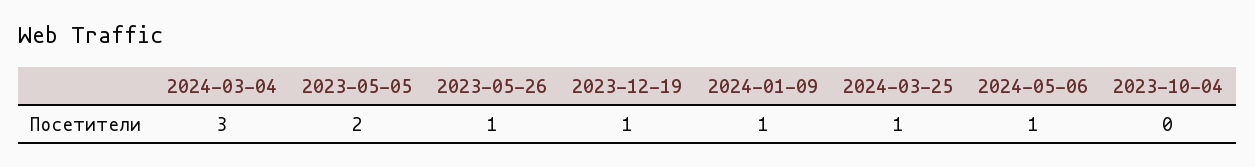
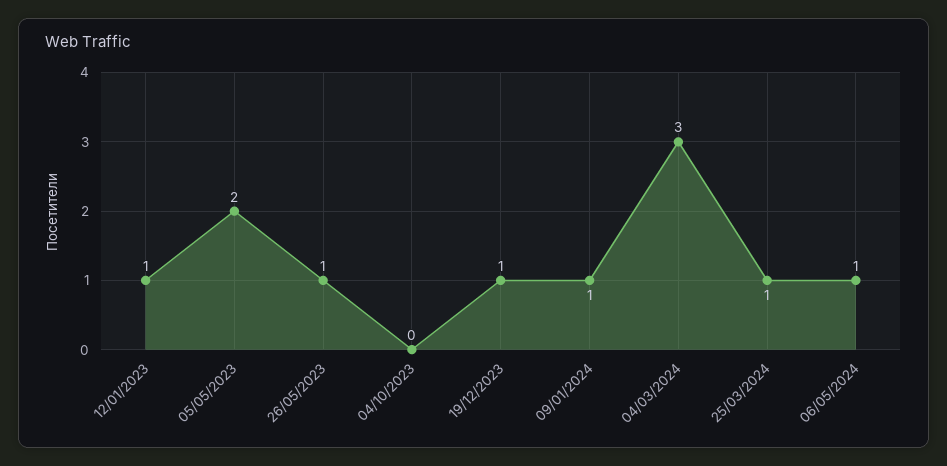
12/01/2023: none -> 1

